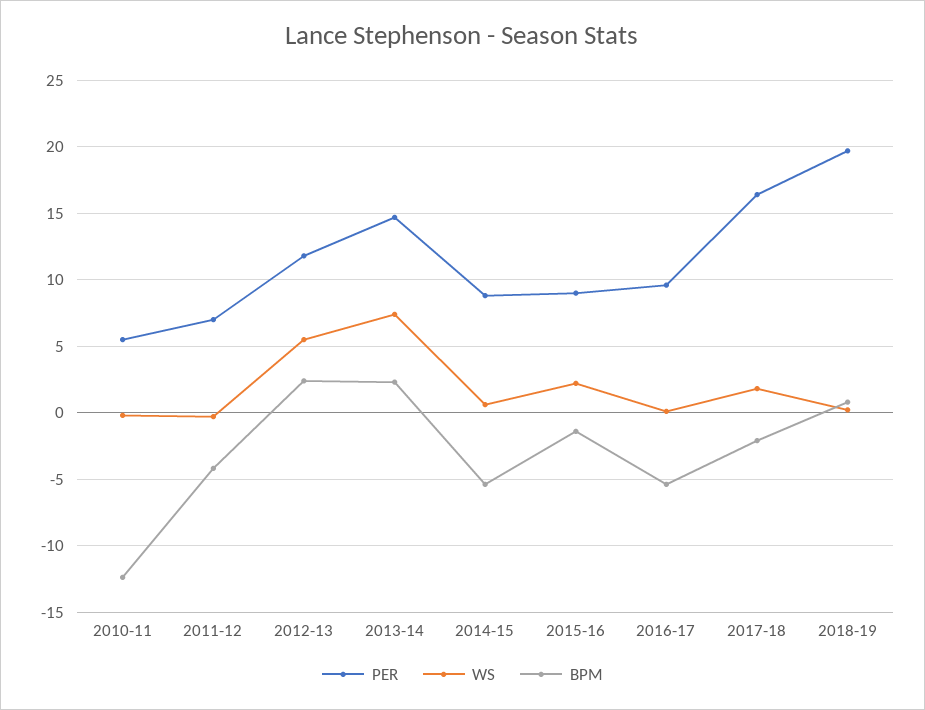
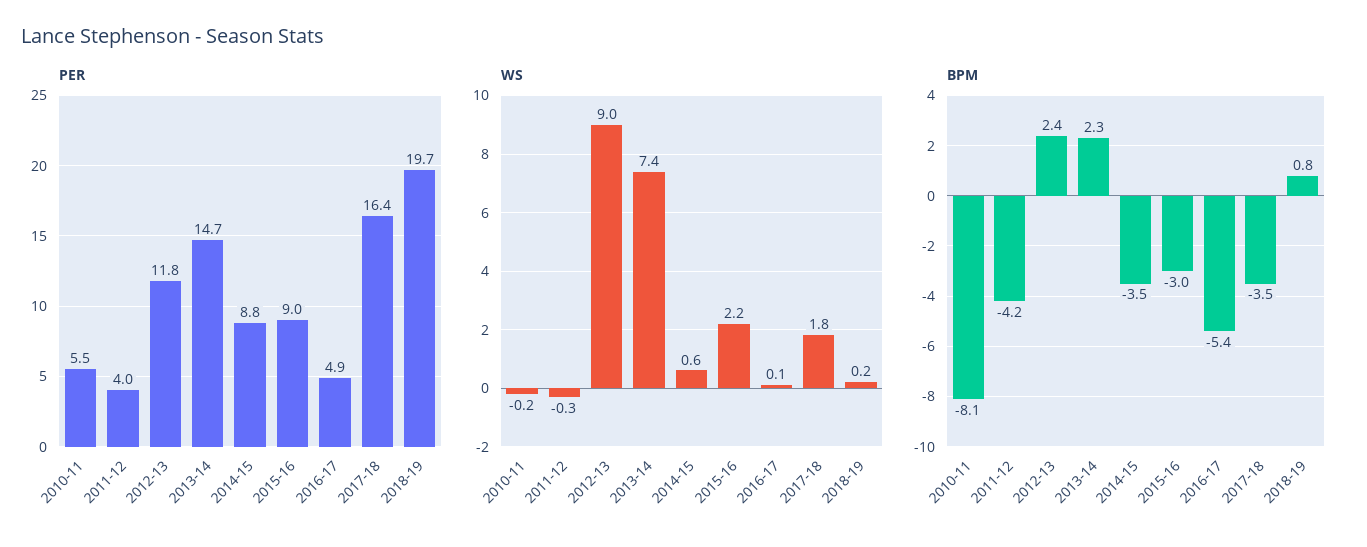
BPM, 2010-11: -12.5 -> -8.1
PER, 2011-12: 7 -> 4
WS, 2012-13: 5.5 -> 9
BPM, 2014-15: -5.5 -> -3.5
BPM, 2015-16: -1.5 -> -3
PER, 2016-17: 9.5 -> 4.9
BPM, 2017-18: -2 -> -3.5

